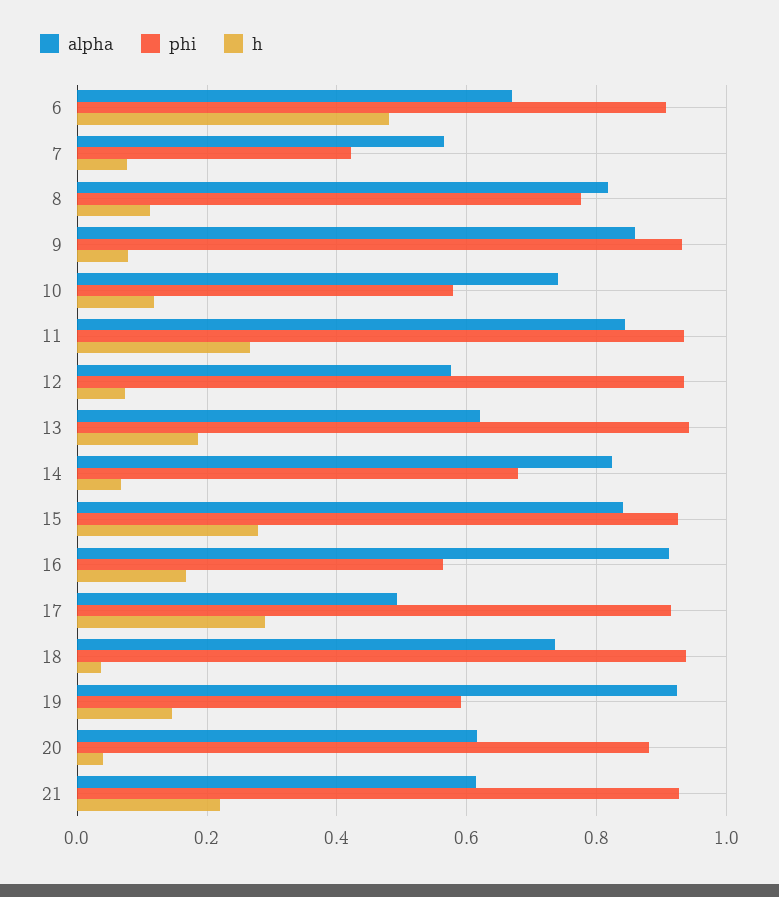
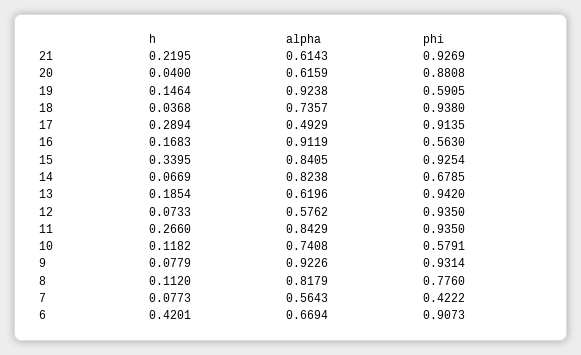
h, 6: 0.48 -> 0.4201
alpha, 9: 0.86 -> 0.9226
h, 15: 0.28 -> 0.3395

